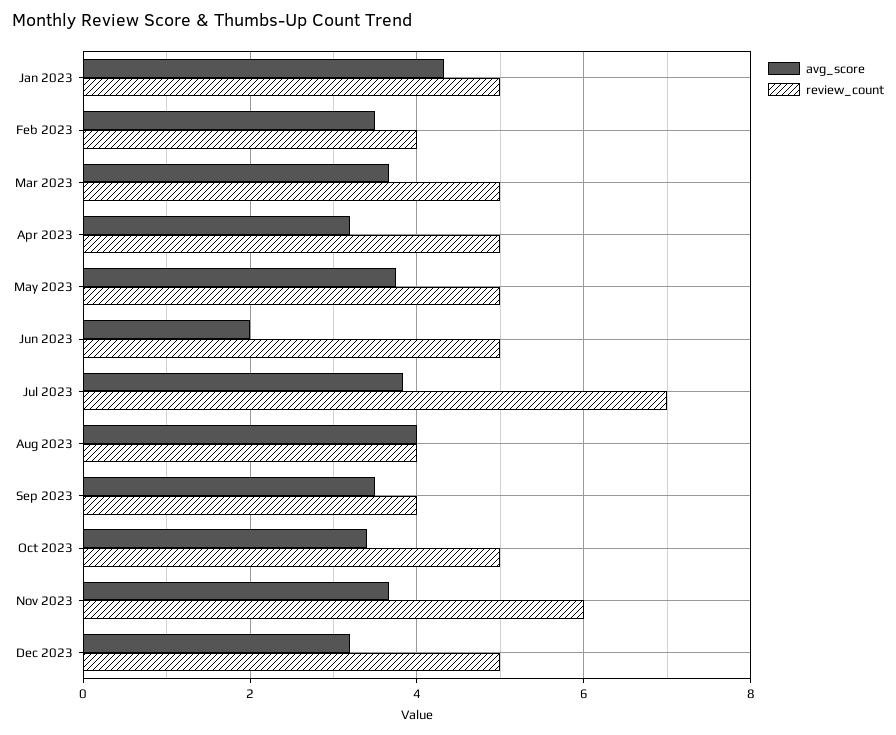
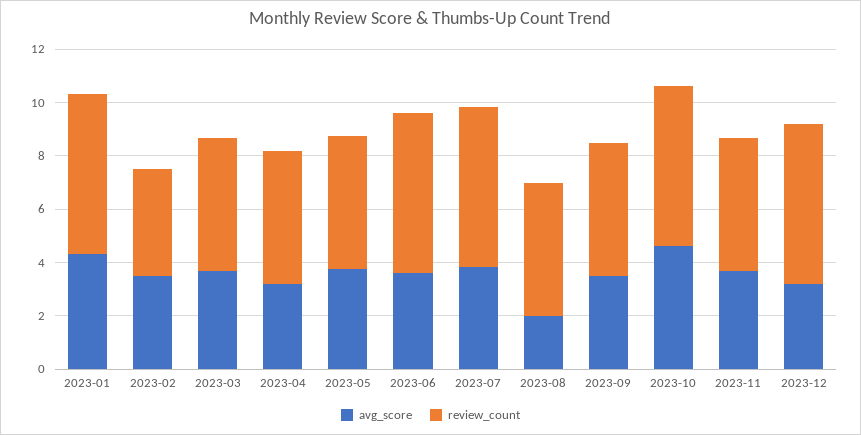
review_count, Jan 2023: 5 -> 6
avg_score, Jun 2023: 2 -> 3.5
review_count, Jun 2023: 5 -> 6
review_count, Jul 2023: 7 -> 6
avg_score, Aug 2023: 4 -> 2
review_count, Aug 2023: 4 -> 5
review_count, Sep 2023: 4 -> 5
avg_score, Oct 2023: 3.4 -> 4.5
review_count, Oct 2023: 5 -> 6
review_count, Nov 2023: 6 -> 5
review_count, Dec 2023: 5 -> 6

